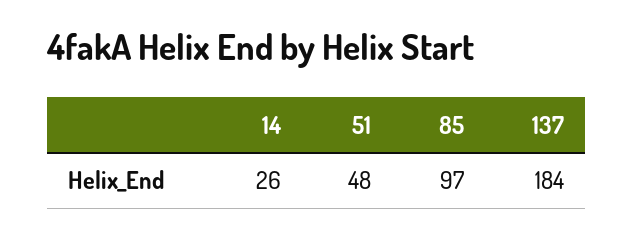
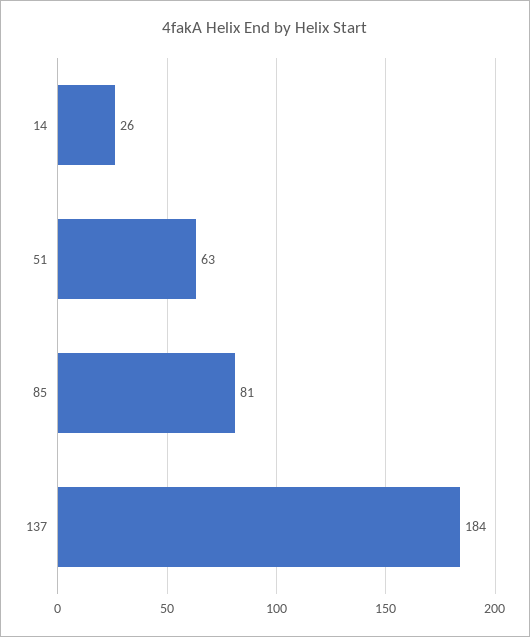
51: 48 -> 63
85: 97 -> 81

